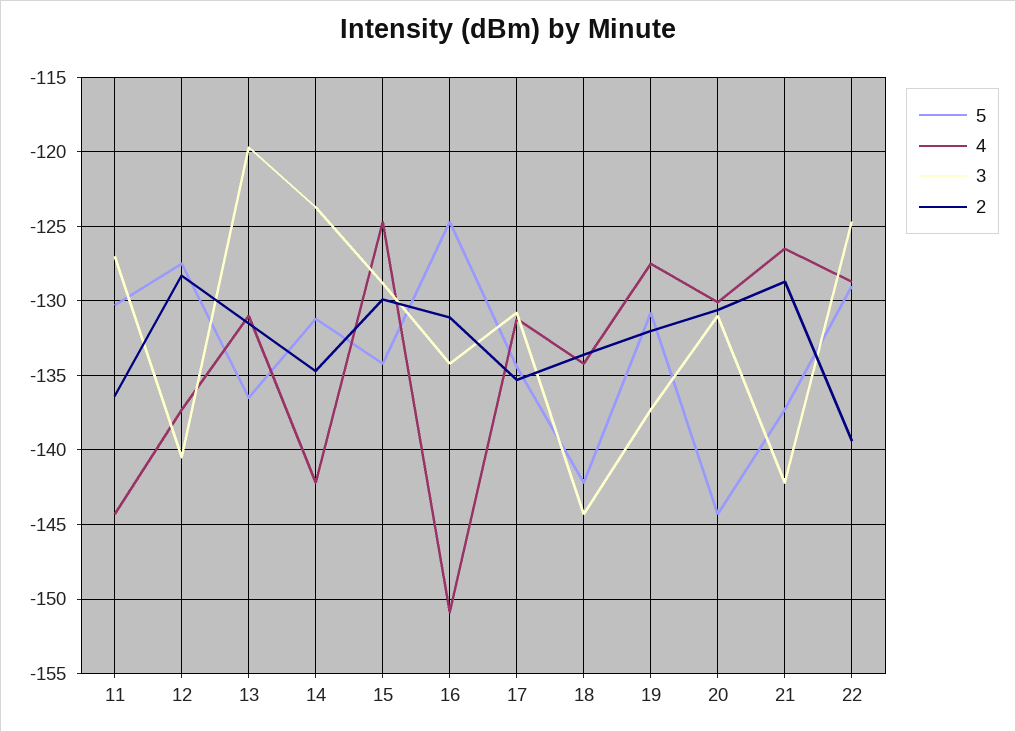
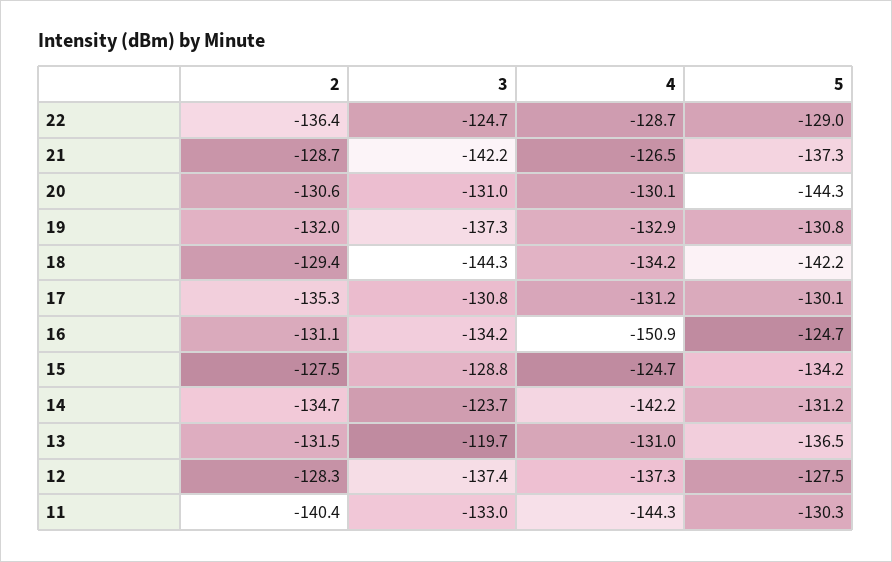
3, 11: -127 -> -133
2, 11: -136.5 -> -140.4
3, 12: -140.5 -> -137.4
2, 15: -130 -> -127.5
5, 17: -134.5 -> -130.1
2, 18: -133.5 -> -129.4
4, 19: -127.5 -> -132.9
2, 22: -139.5 -> -136.4

